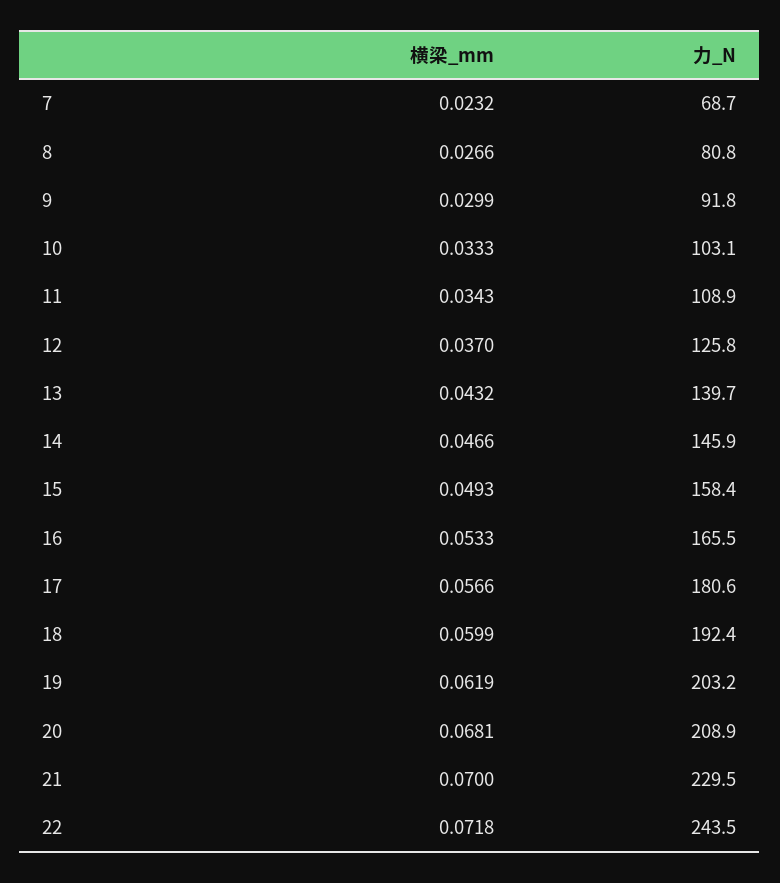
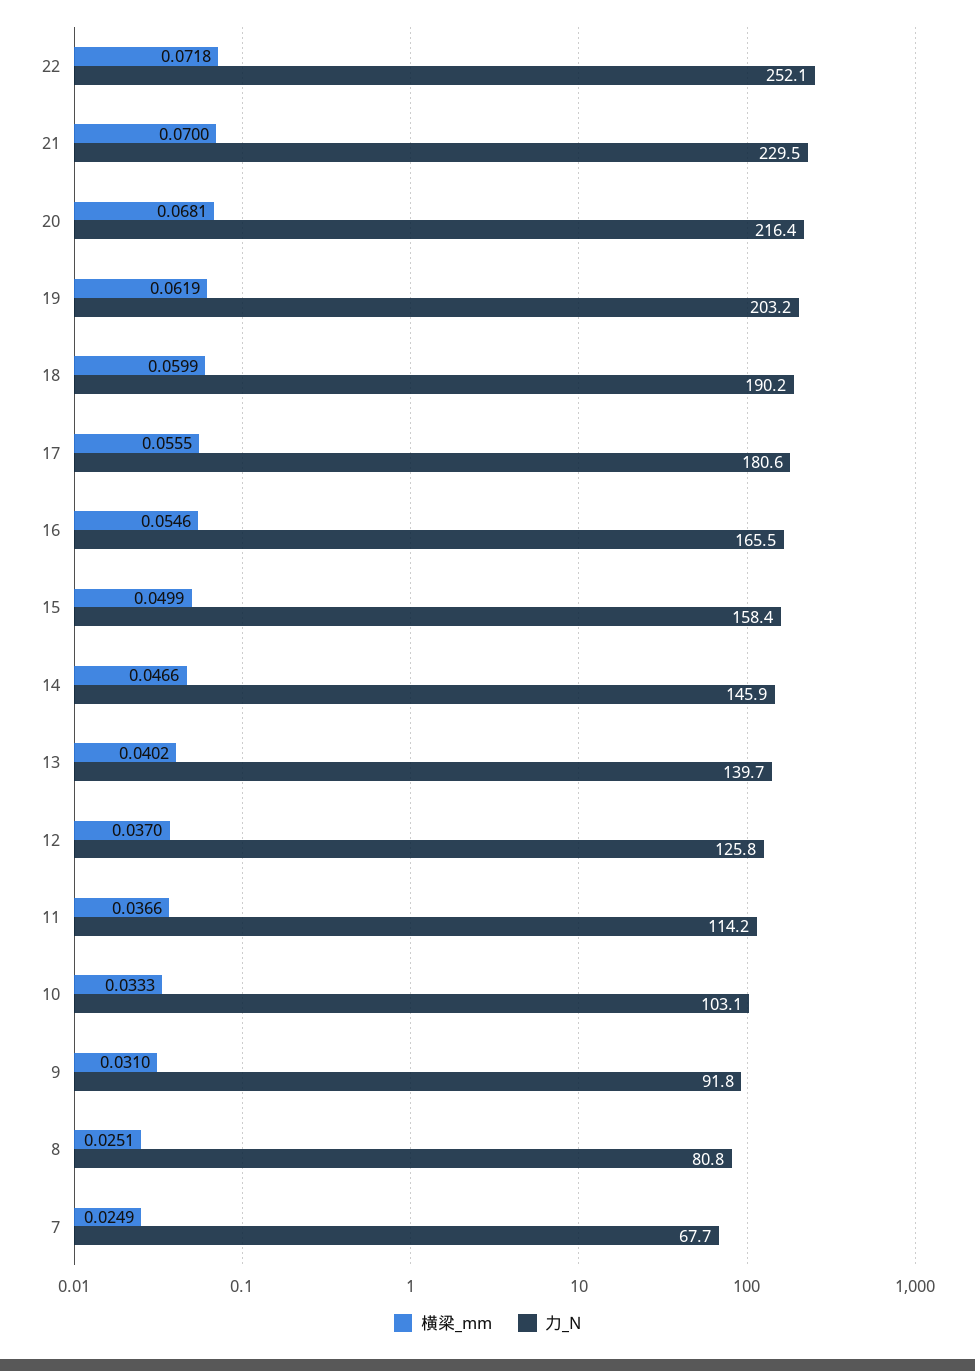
横梁_mm, 7: 0.0232 -> 0.0249
力_N, 7: 68.7 -> 67.7
横梁_mm, 8: 0.0266 -> 0.0251
横梁_mm, 9: 0.0299 -> 0.031
横梁_mm, 11: 0.0343 -> 0.0366
力_N, 11: 108.9 -> 114.2
横梁_mm, 13: 0.0432 -> 0.0402
横梁_mm, 15: 0.0493 -> 0.0499
横梁_mm, 16: 0.0533 -> 0.0546
横梁_mm, 17: 0.0566 -> 0.0555
力_N, 18: 192.4 -> 190.2
力_N, 20: 208.9 -> 216.4
力_N, 22: 243.5 -> 252.1

